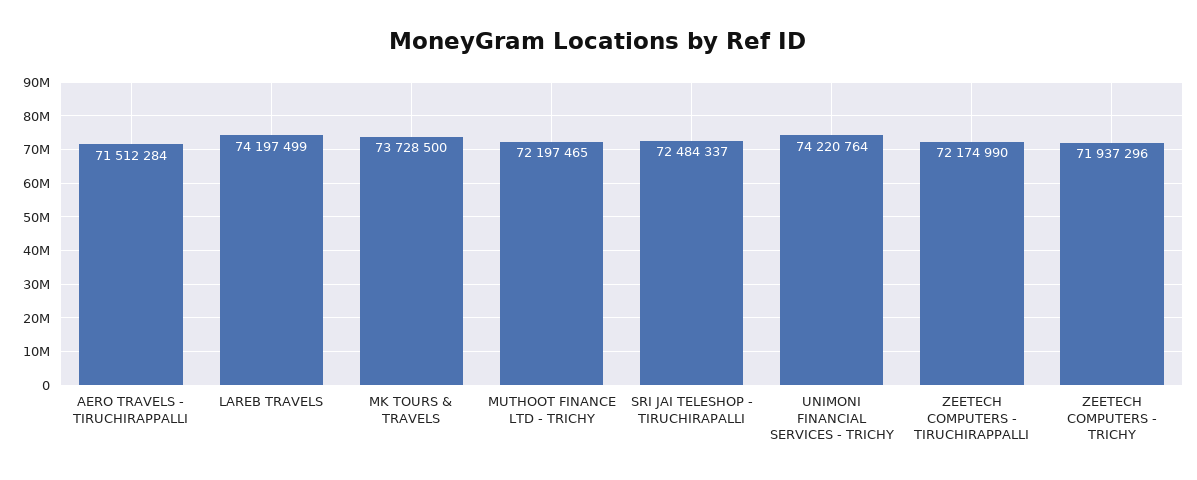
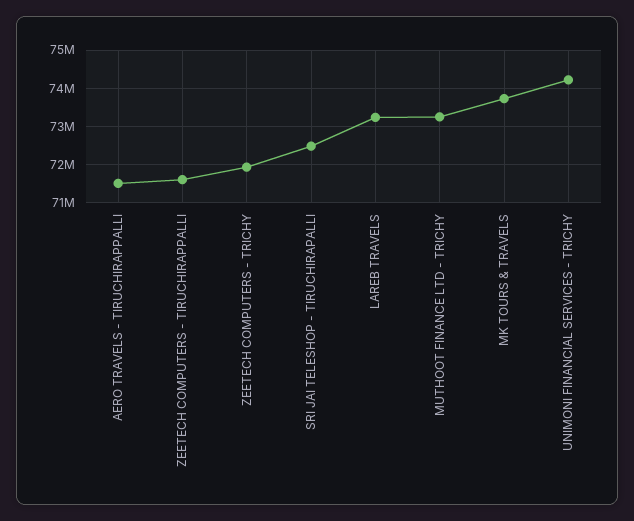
LAREB TRAVELS: 74197499 -> 73200000
MUTHOOT FINANCE LTD - TRICHY: 72197465 -> 73200000
ZEETECH COMPUTERS - TIRUCHIRAPPALLI: 72174990 -> 71600000

